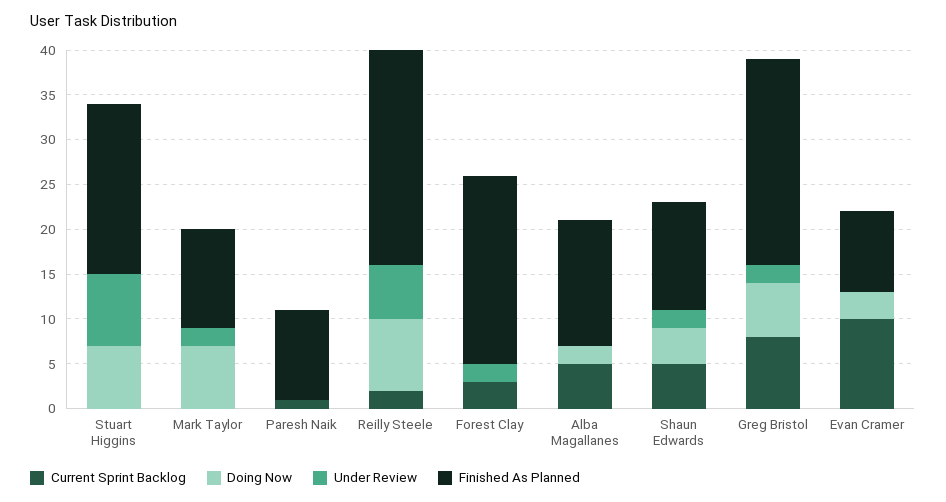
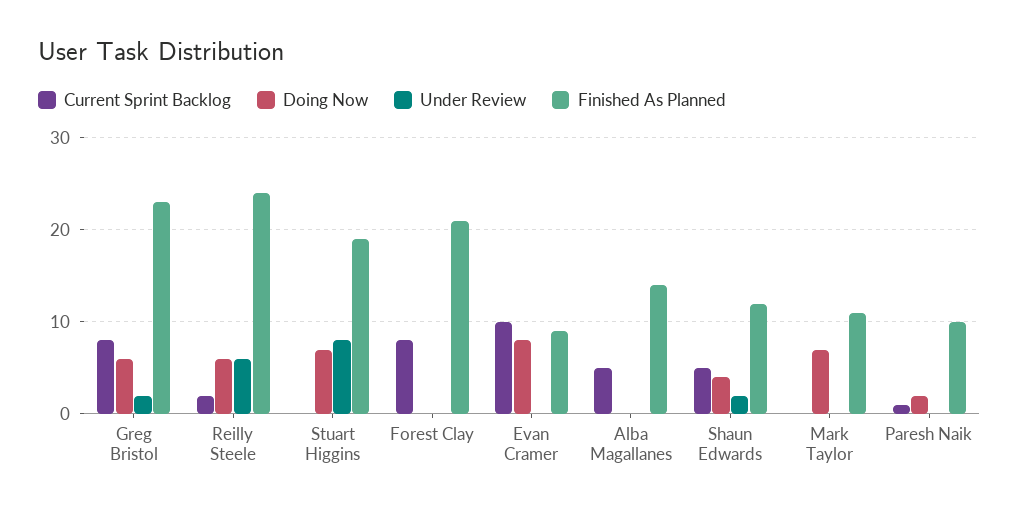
Under Review, Mark Taylor: 2 -> 0
Doing Now, Paresh Naik: 0 -> 2
Doing Now, Reilly Steele: 8 -> 6
Current Sprint Backlog, Forest Clay: 3 -> 8
Under Review, Forest Clay: 2 -> 0
Doing Now, Alba Magallanes: 2 -> 0
Doing Now, Evan Cramer: 3 -> 8

